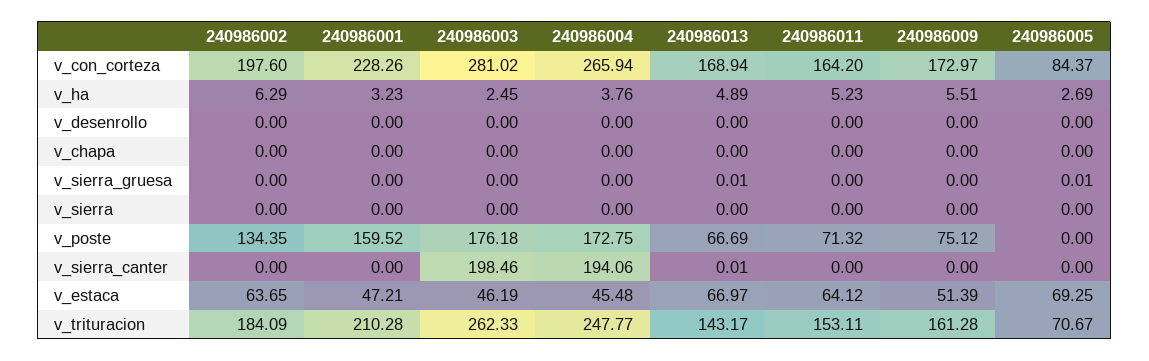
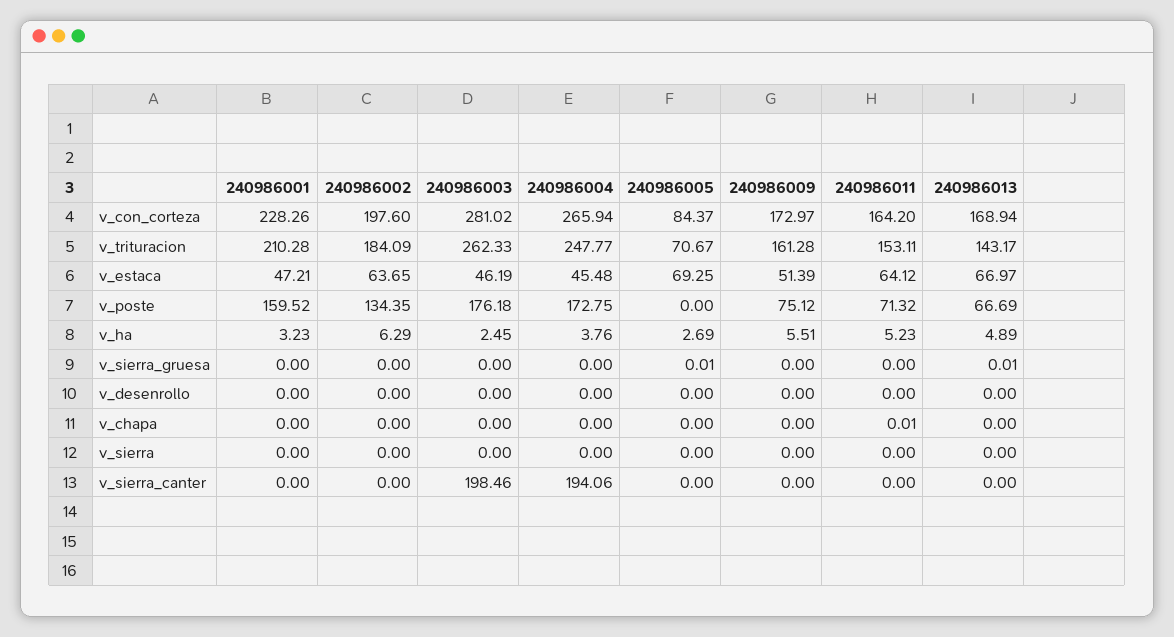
240986011, v_chapa: 0 -> 0.01
240986013, v_sierra_canter: 0.01 -> 0

